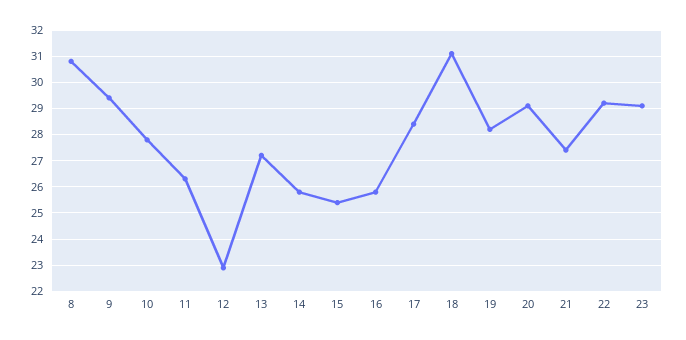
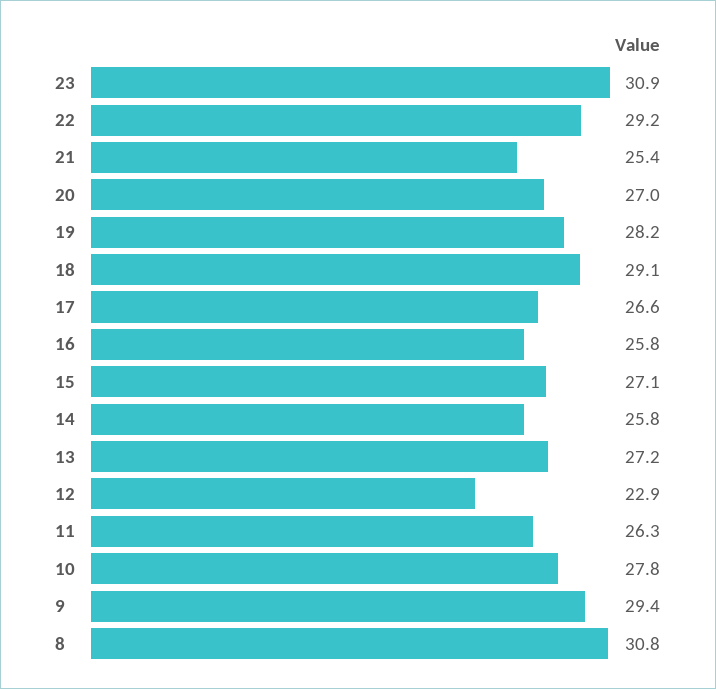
15: 25.5 -> 27.1
17: 28.5 -> 26.6
18: 31 -> 29.1
20: 29 -> 27
21: 27.5 -> 25.4
23: 29 -> 30.9

